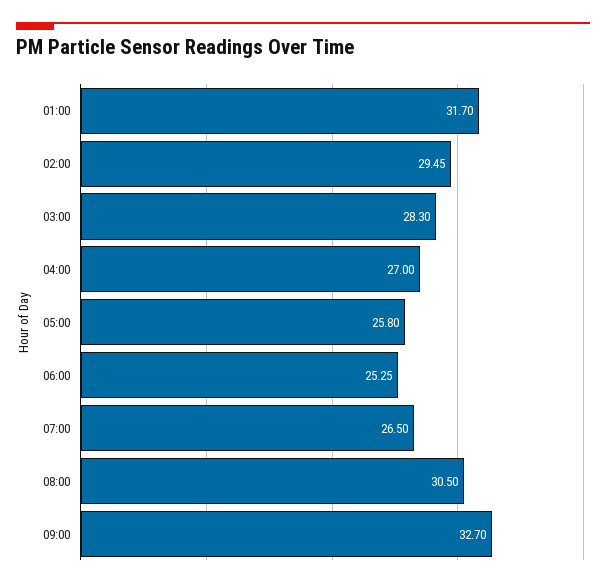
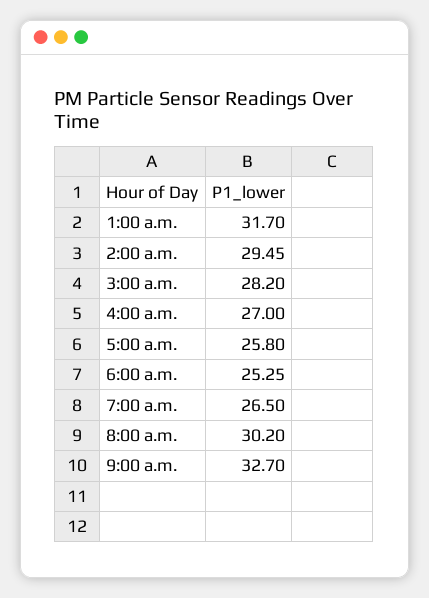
03:00: 28.3 -> 28.2
08:00: 30.5 -> 30.2

